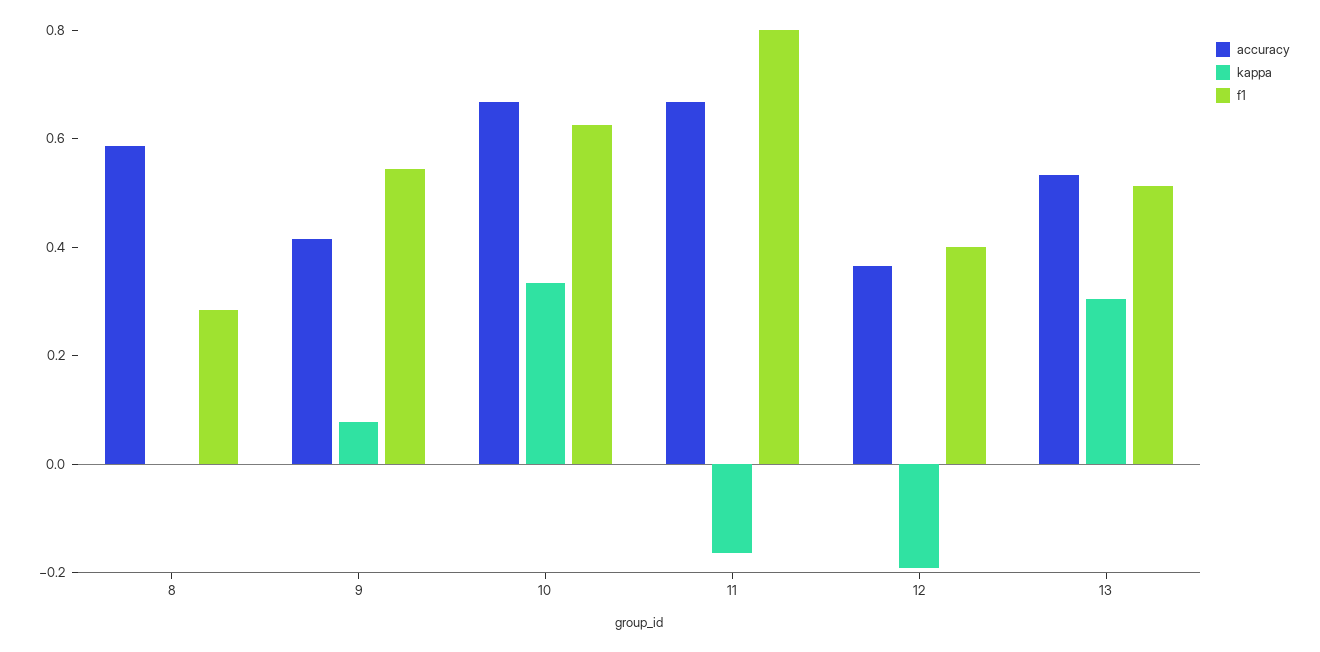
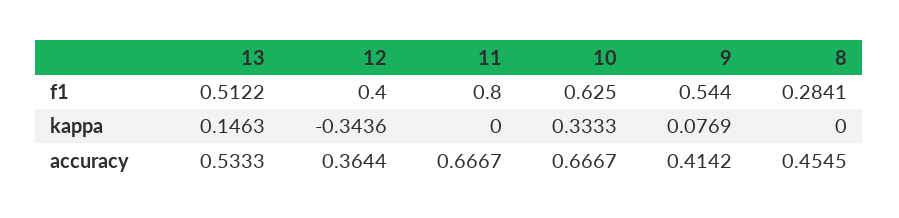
accuracy, 8: 0.6 -> 0.4545
kappa, 11: -0.15 -> 0
kappa, 12: -0.2 -> -0.3436
kappa, 13: 0.3 -> 0.1463

